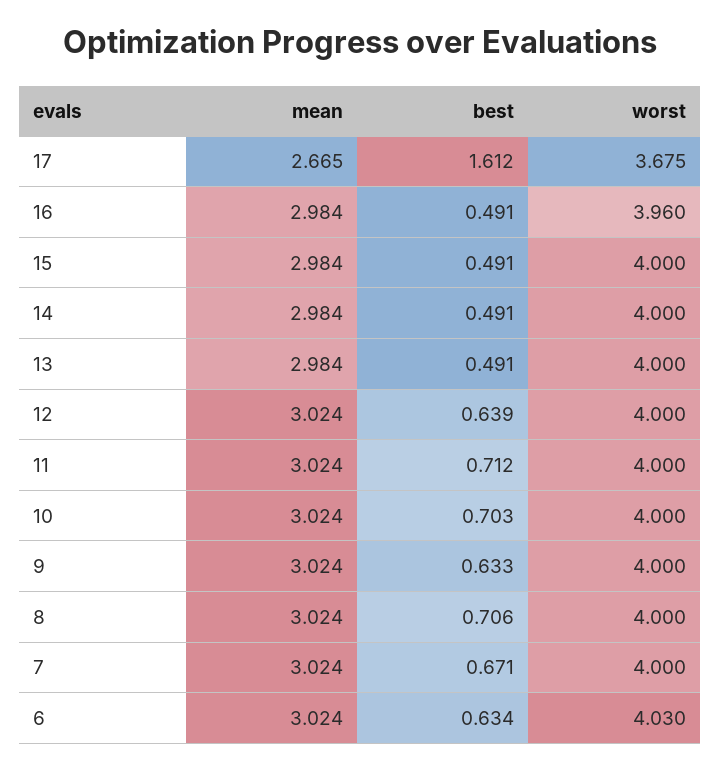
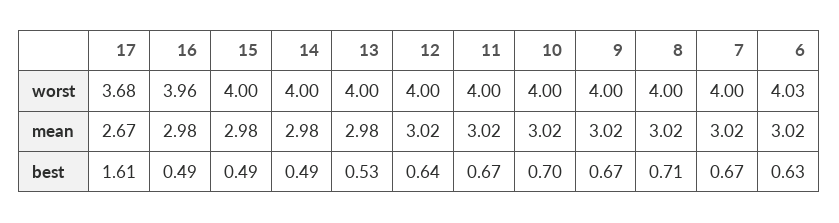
best, 13: 0.491 -> 0.53
best, 11: 0.712 -> 0.67
best, 9: 0.633 -> 0.67

